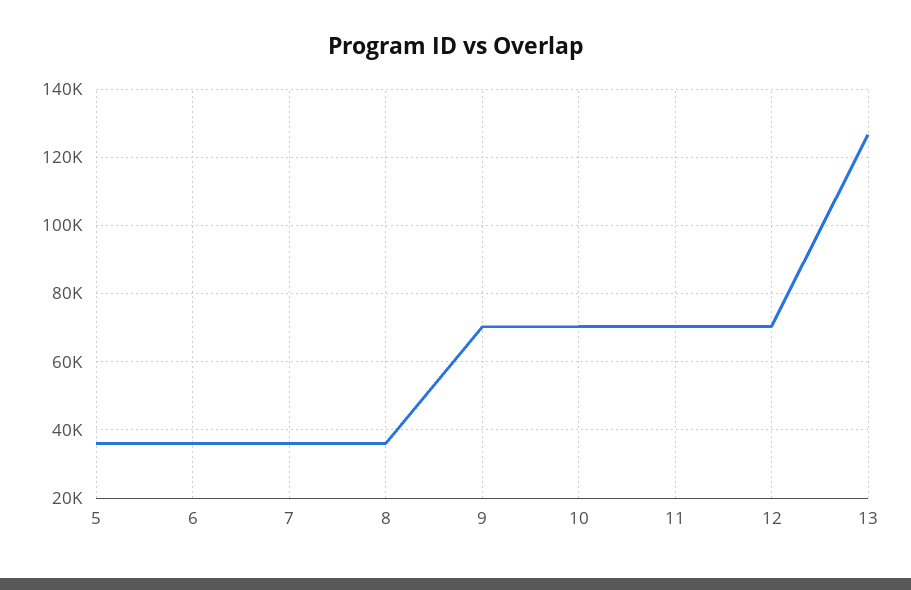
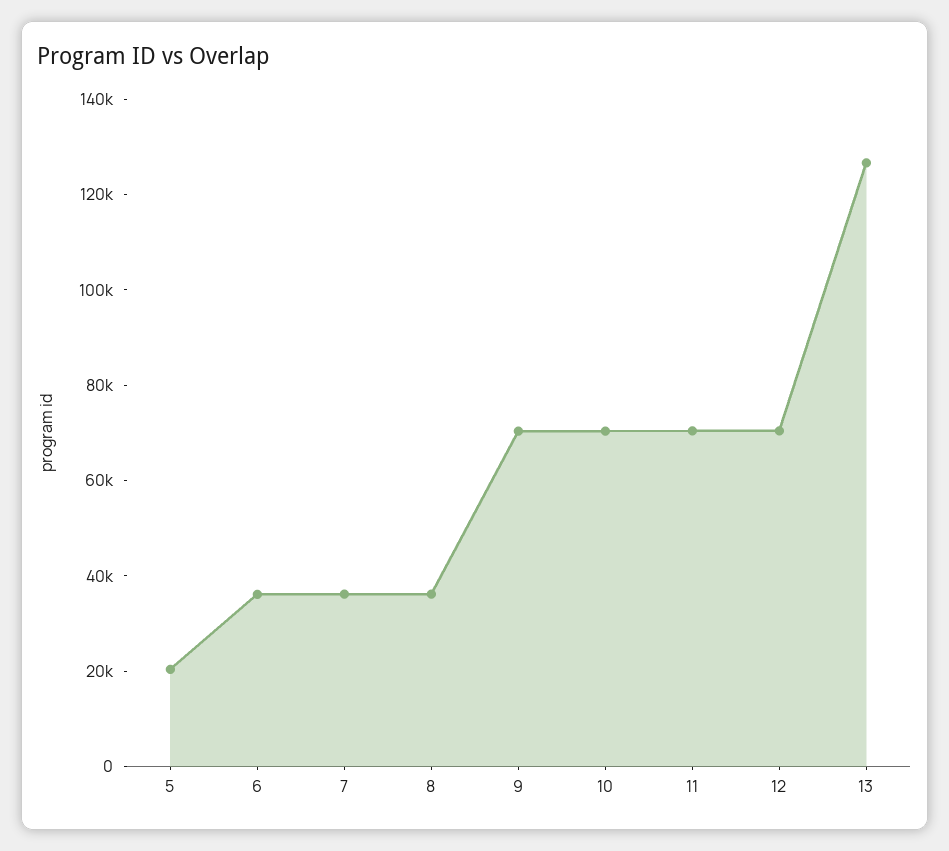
5: 36000 -> 20000

